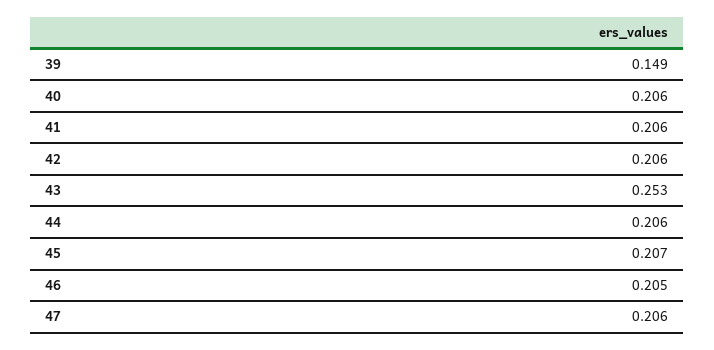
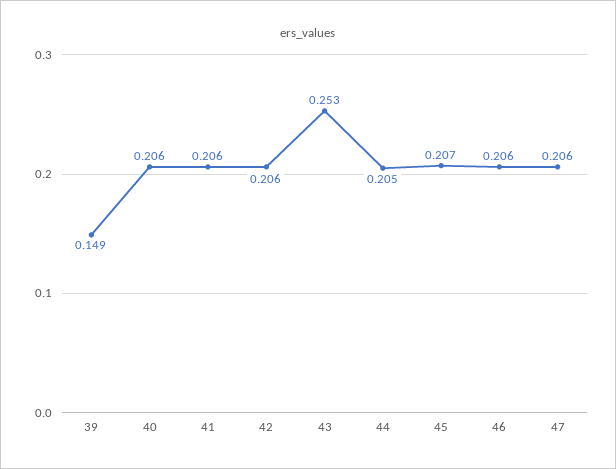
44: 0.206 -> 0.205
46: 0.205 -> 0.206

